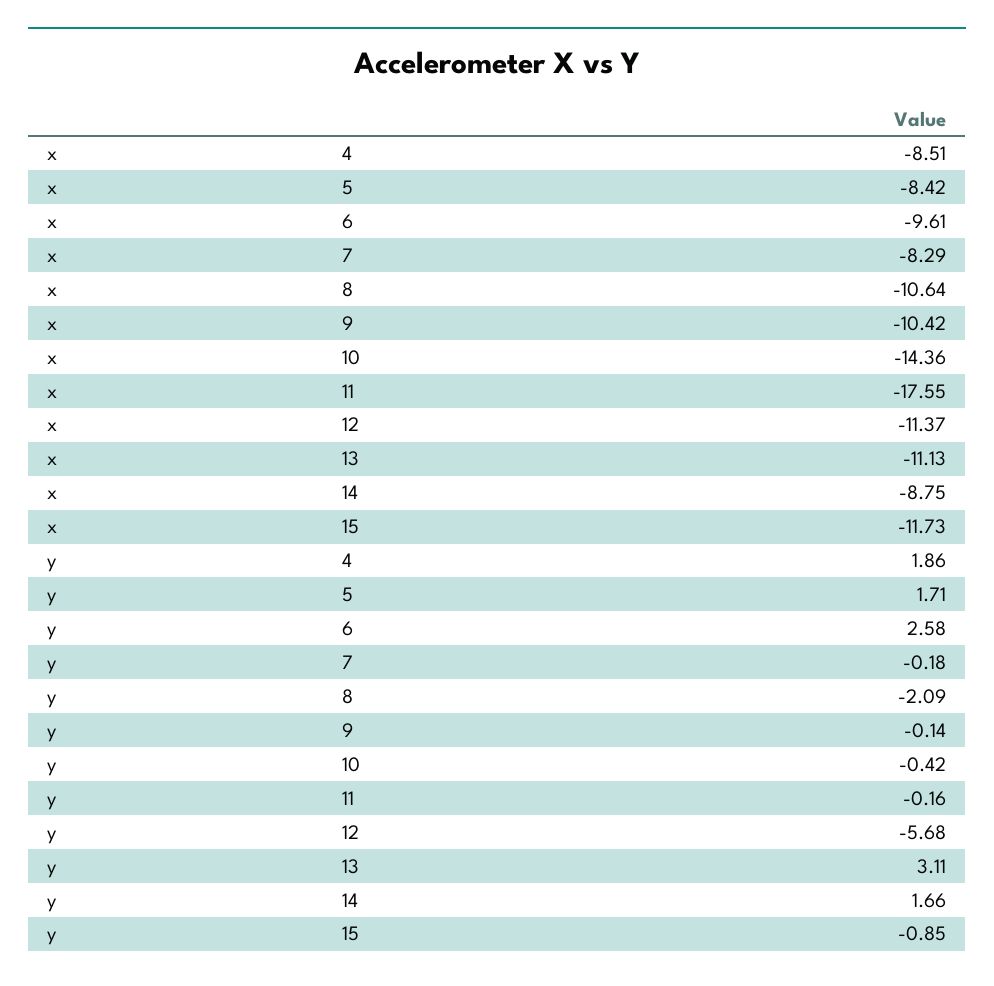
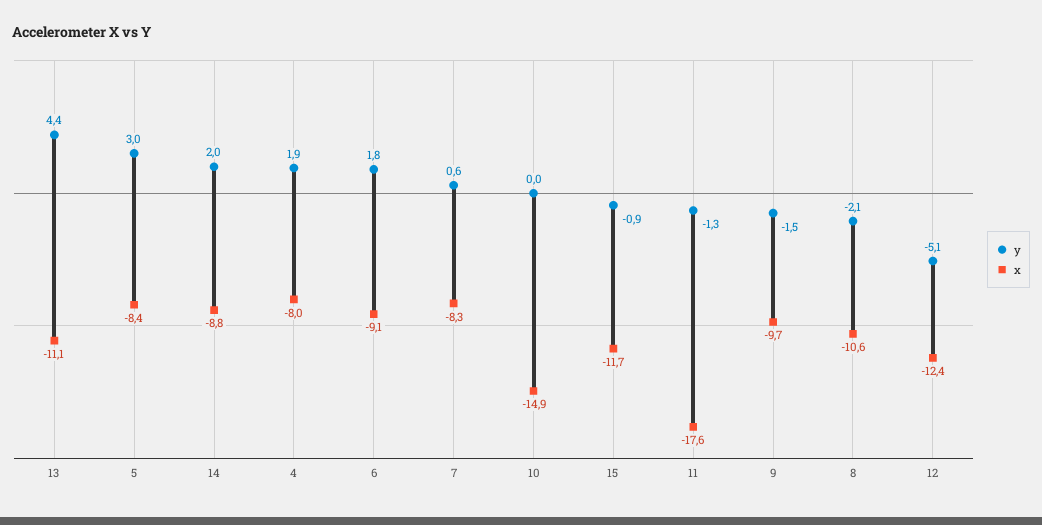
x, 4: -8.51 -> -8
x, 6: -9.61 -> -9.1
x, 9: -10.42 -> -9.7
x, 10: -14.36 -> -14.9
x, 12: -11.37 -> -12.4
y, 5: 1.71 -> 3
y, 6: 2.58 -> 1.8
y, 7: -0.18 -> 0.6
y, 9: -0.14 -> -1.5
y, 10: -0.42 -> 0
y, 11: -0.16 -> -1.3
y, 12: -5.68 -> -5.1
y, 13: 3.11 -> 4.4
y, 14: 1.66 -> 2

